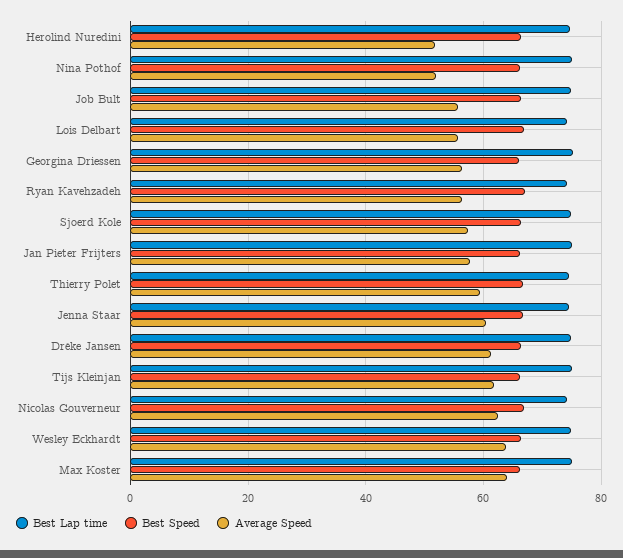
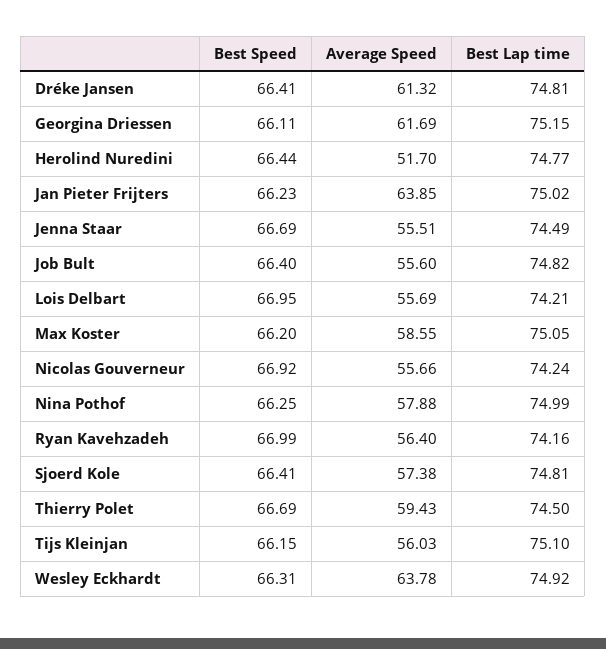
Average Speed, Nina Pothof: 52 -> 57.88
Average Speed, Georgina Driessen: 56 -> 61.69
Average Speed, Jan Pieter Frijters: 58 -> 63.85
Average Speed, Jenna Staar: 60 -> 55.51
Average Speed, Tijs Kleinjan: 62 -> 56.03
Average Speed, Nicolas Gouverneur: 62 -> 55.66
Average Speed, Max Koster: 64 -> 58.55

